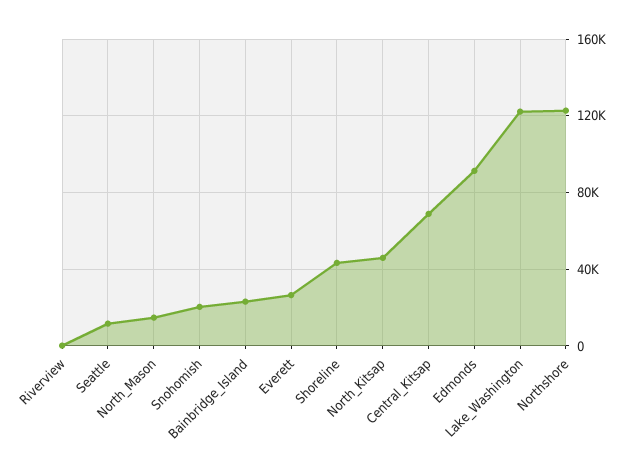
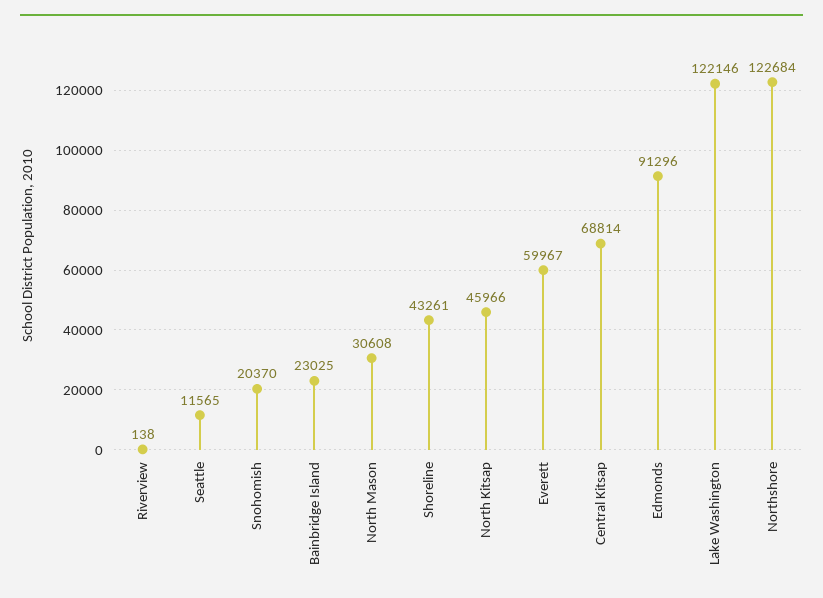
North_Mason: 15000 -> 30608
Everett: 25000 -> 59967

